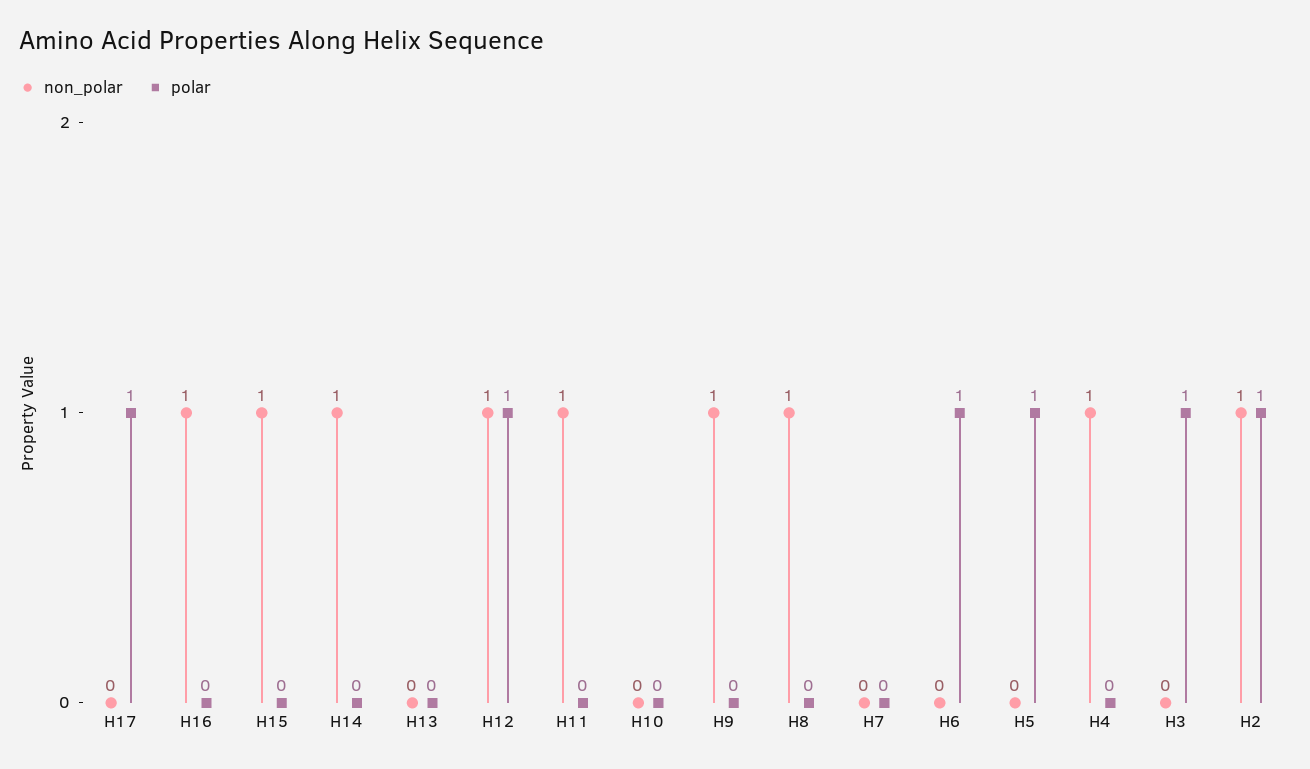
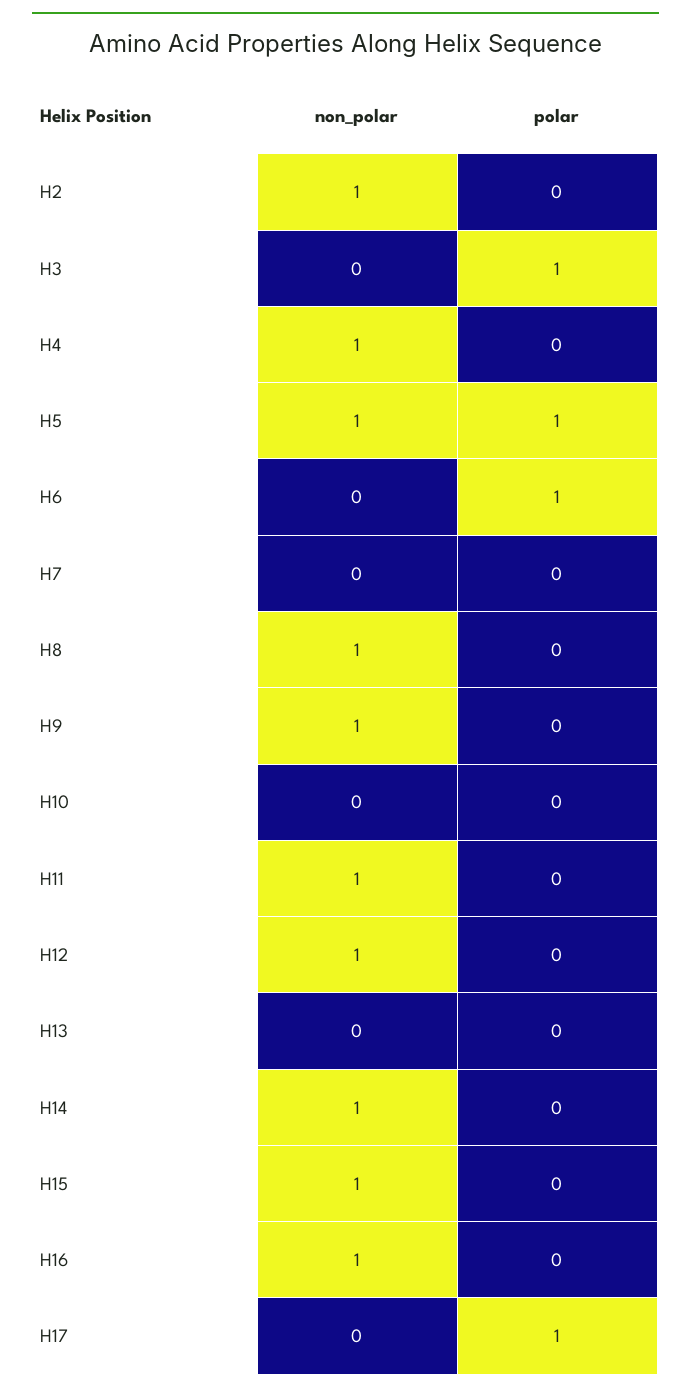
polar, H12: 1 -> 0
non_polar, H5: 0 -> 1
polar, H2: 1 -> 0

